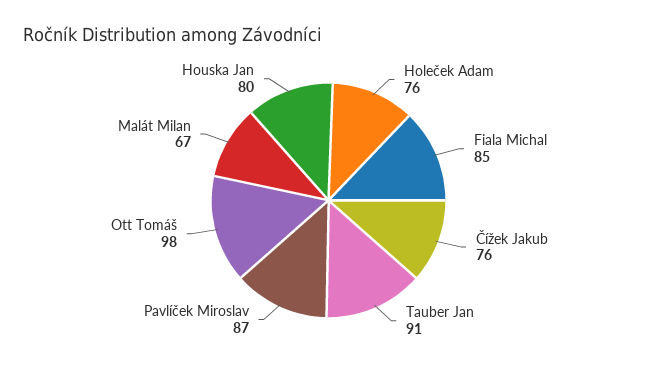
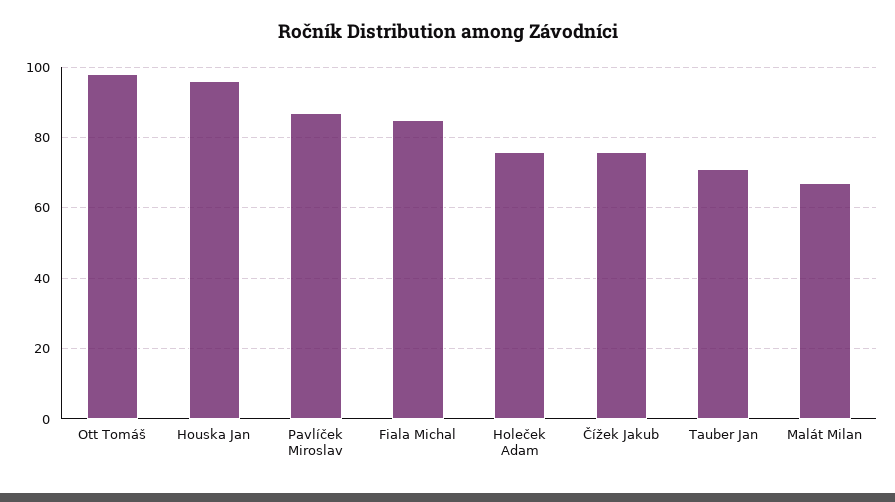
Tauber Jan: 91 -> 70
Houska Jan: 80 -> 95

